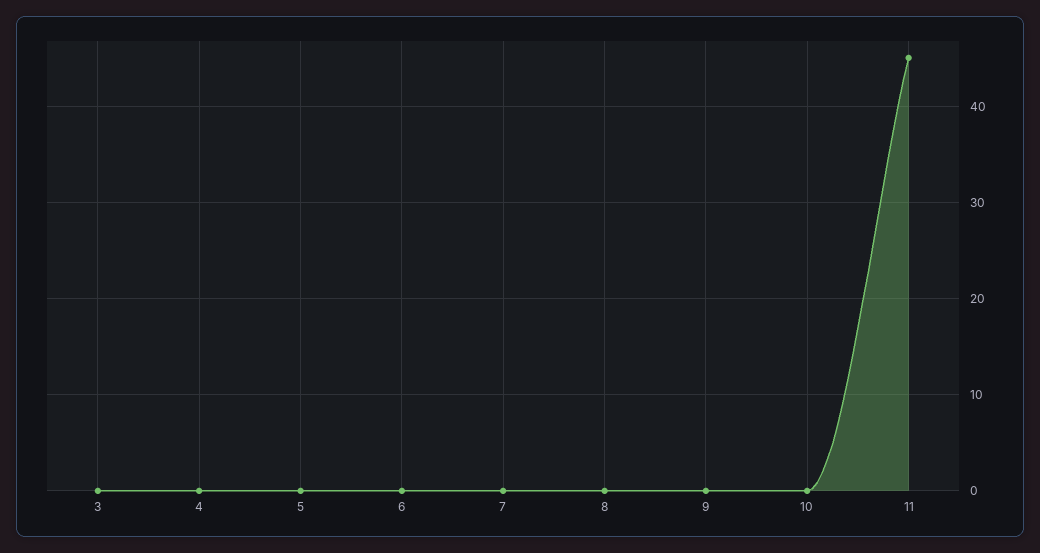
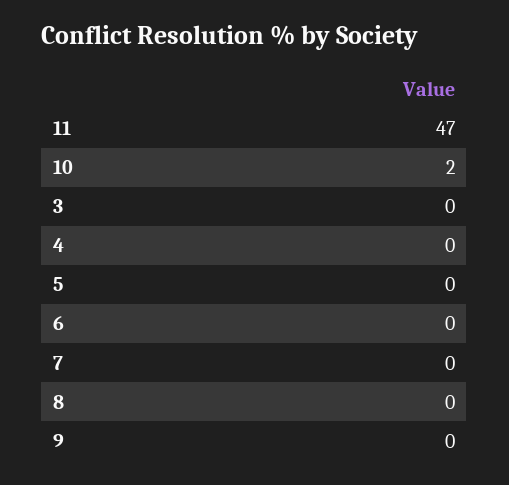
10: 0 -> 2
11: 45 -> 47

